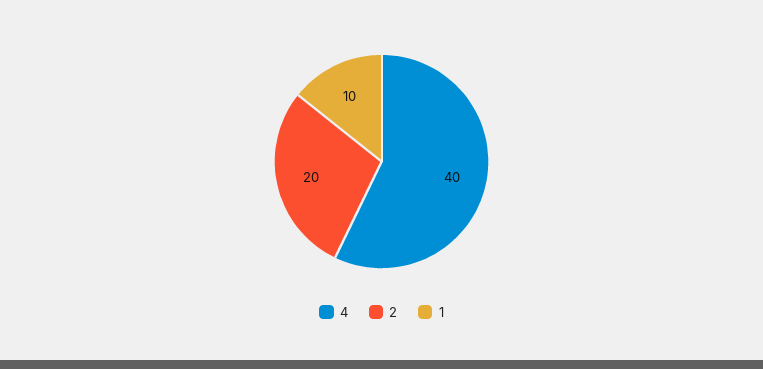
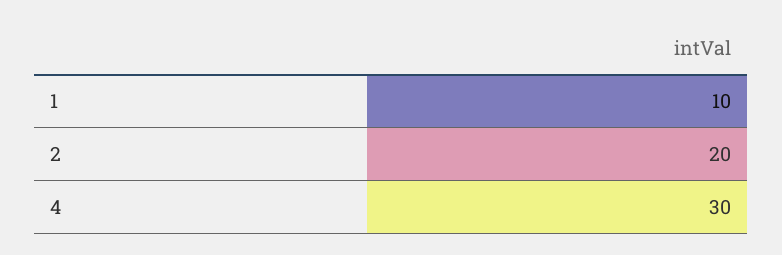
4: 40 -> 30

